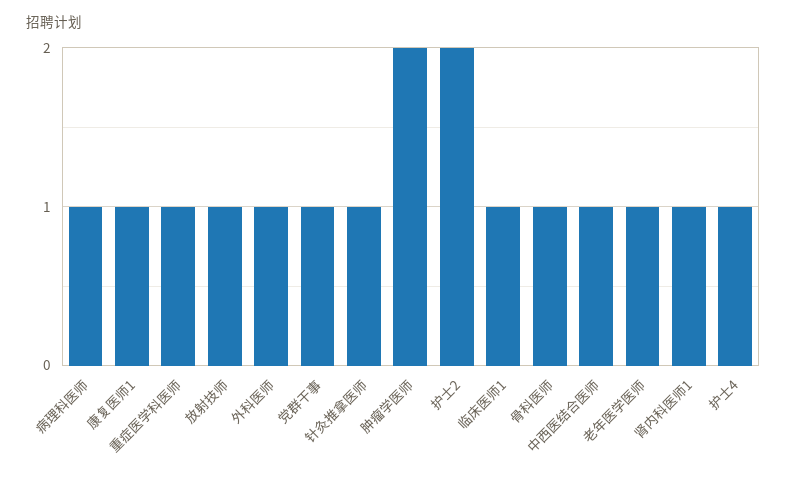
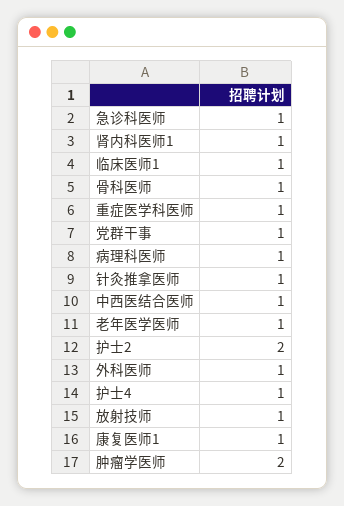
急诊科医师: none -> 1

